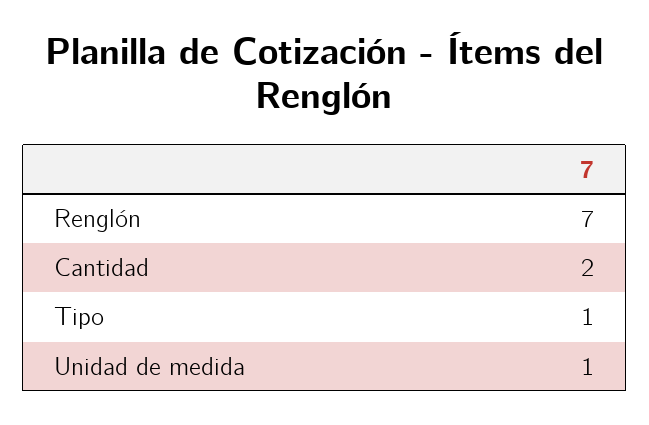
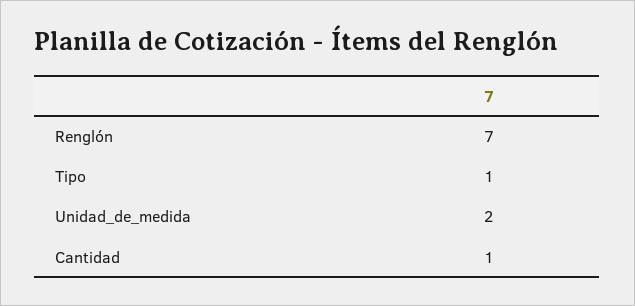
Cantidad: 2 -> 1
Unidad de medida: 1 -> 2

